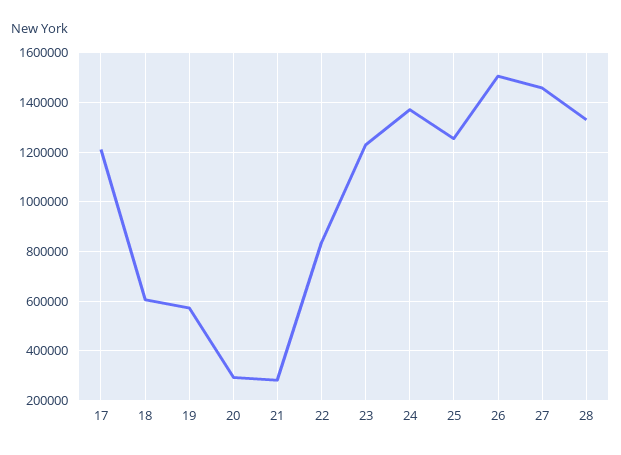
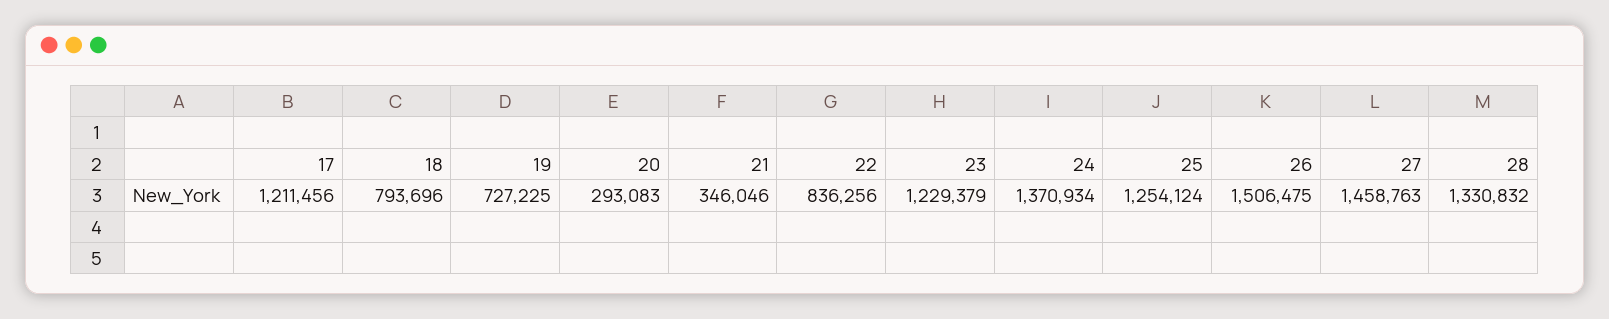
18: 600000 -> 793696
19: 575000 -> 727225
21: 275000 -> 346046

